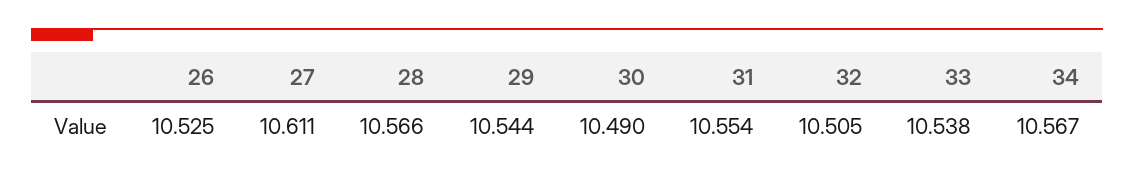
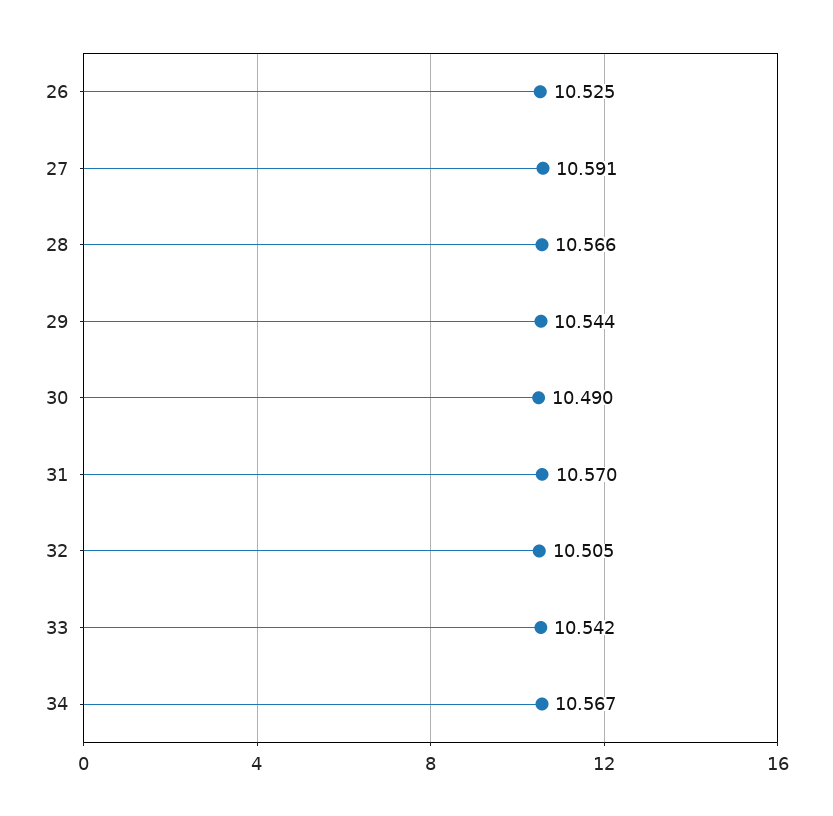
27: 10.611 -> 10.591
31: 10.554 -> 10.57
33: 10.538 -> 10.542

